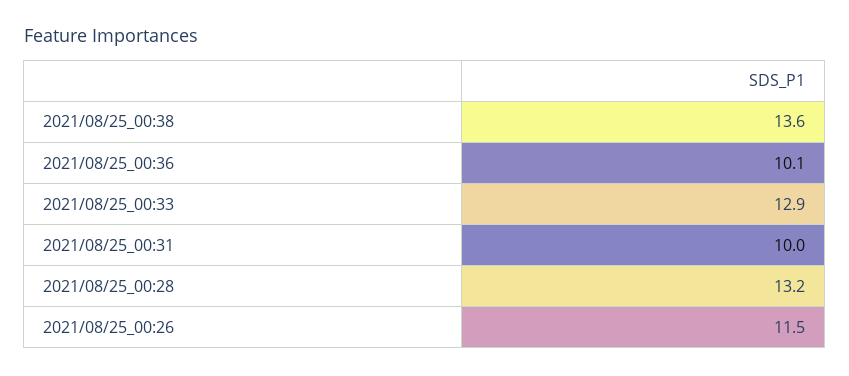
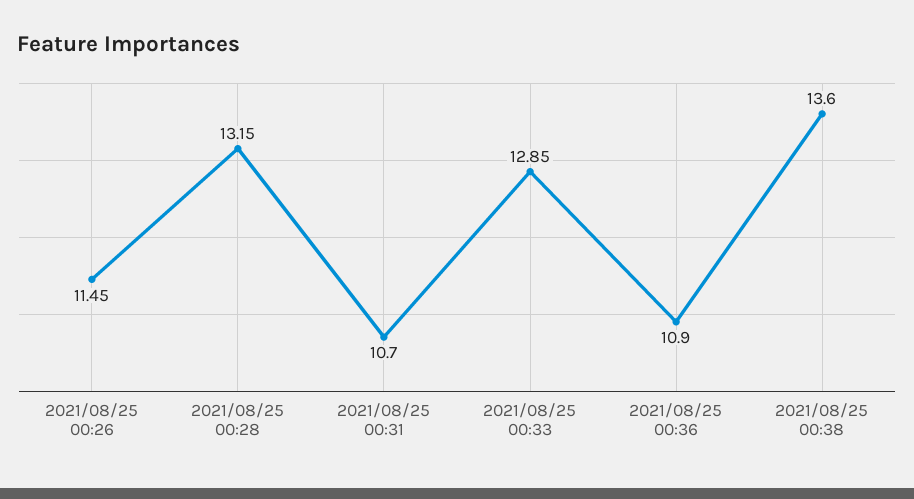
2021/08/25_00:36: 10.1 -> 10.9
2021/08/25_00:31: 10 -> 10.7

